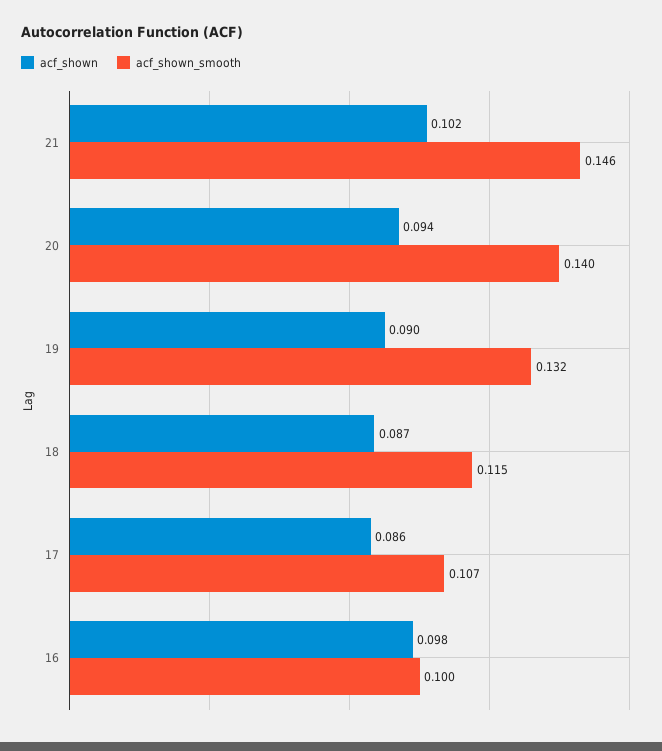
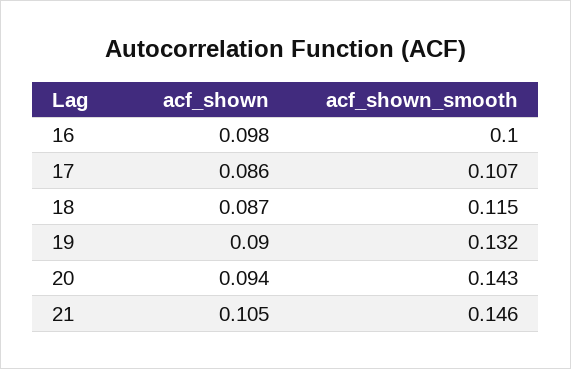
acf_shown, 21: 0.102 -> 0.105
acf_shown_smooth, 20: 0.14 -> 0.143

